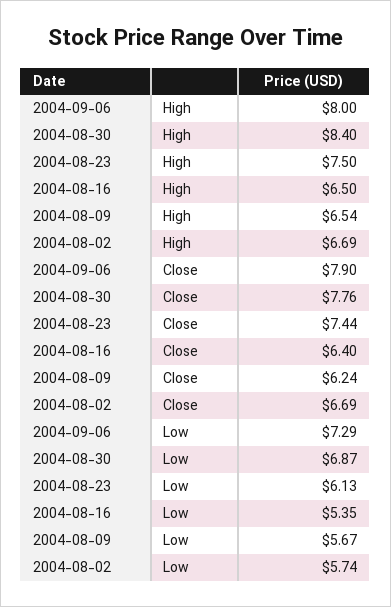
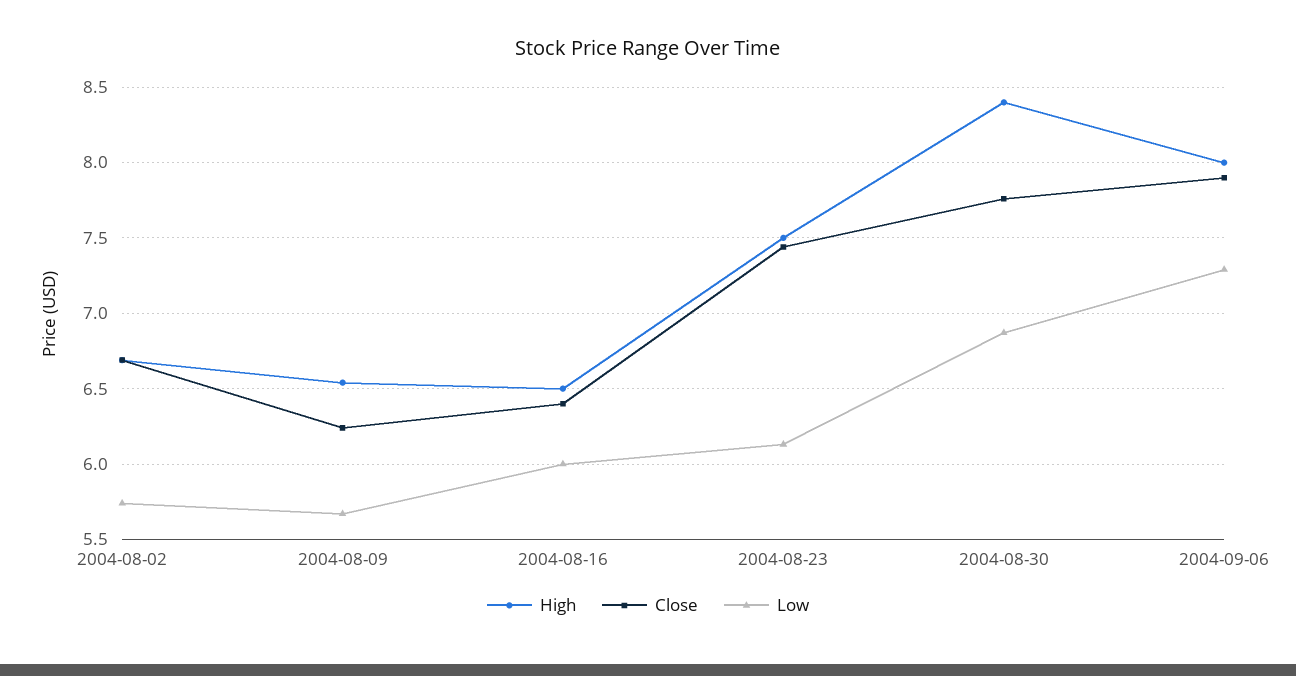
Low, 2004-08-16: 5.35 -> 6

